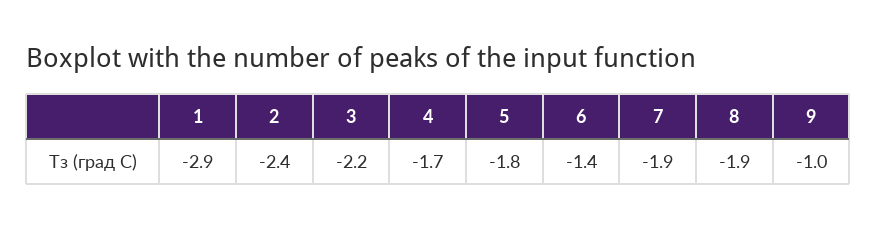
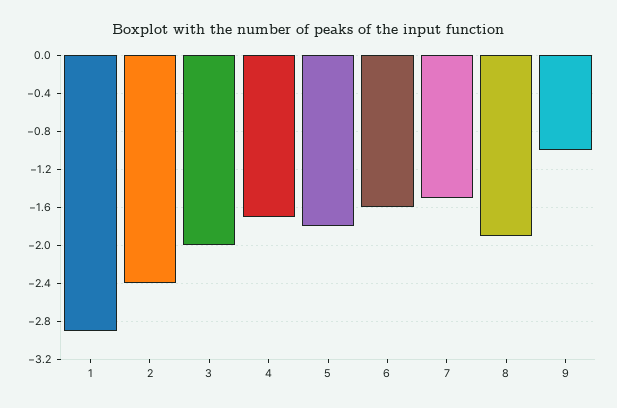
3: -2.2 -> -2
6: -1.4 -> -1.6
7: -1.9 -> -1.5

